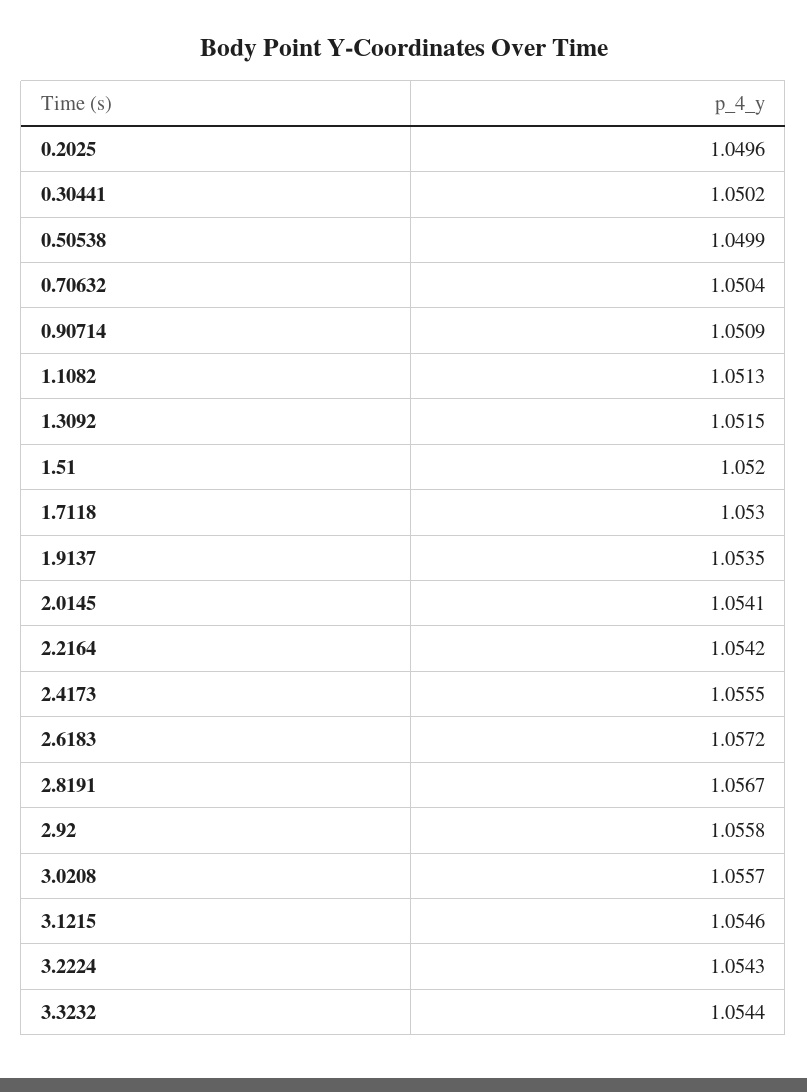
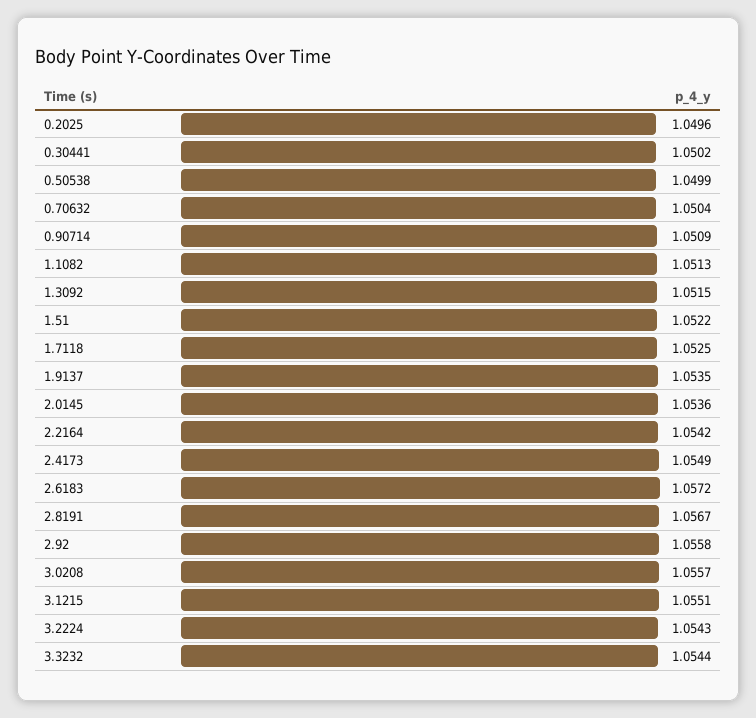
1.51: 1.052 -> 1.0522
1.7118: 1.053 -> 1.0525
2.0145: 1.0541 -> 1.0536
2.4173: 1.0555 -> 1.0549
3.1215: 1.0546 -> 1.0551

